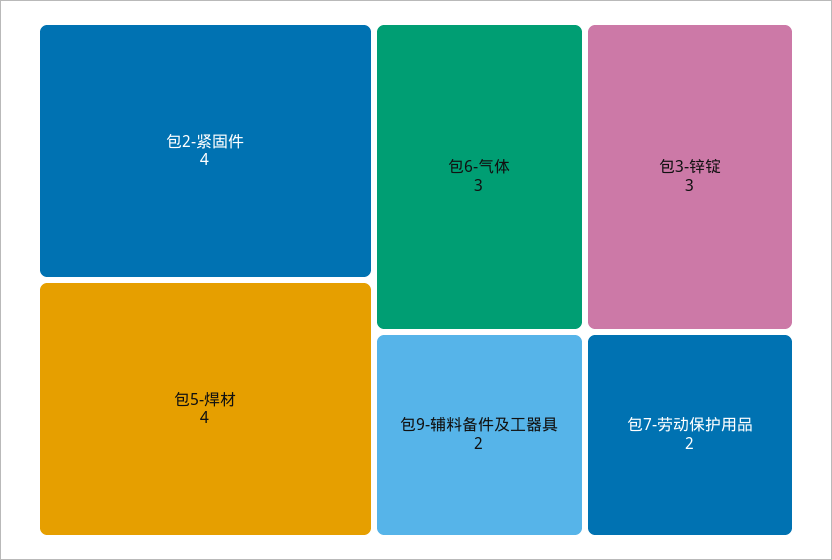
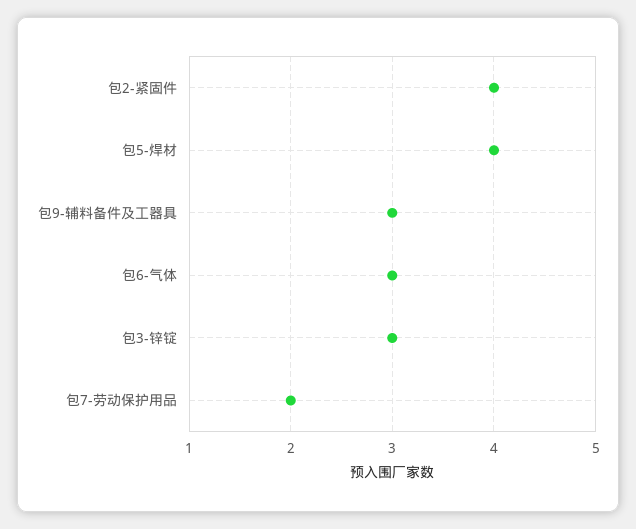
包9-辅料备件及工器具: 2 -> 3

